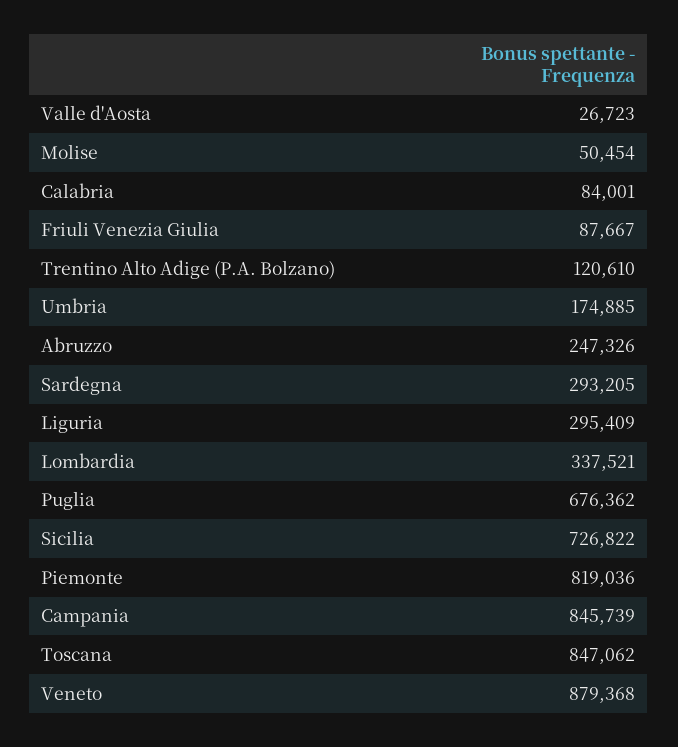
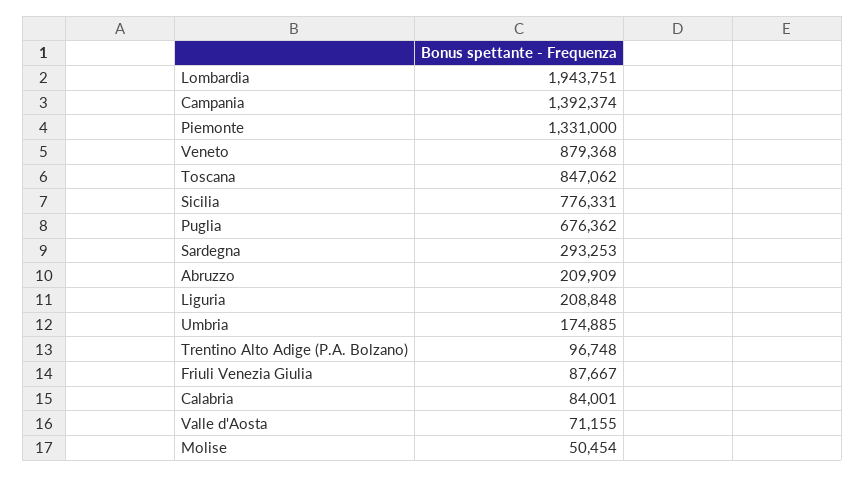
Valle d'Aosta: 26723 -> 71155
Trentino Alto Adige (P.A. Bolzano): 120610 -> 96748
Abruzzo: 247326 -> 209909
Sardegna: 293205 -> 293253
Liguria: 295409 -> 208848
Lombardia: 337521 -> 1943751
Sicilia: 726822 -> 776331
Piemonte: 819036 -> 1331000
Campania: 845739 -> 1392374

